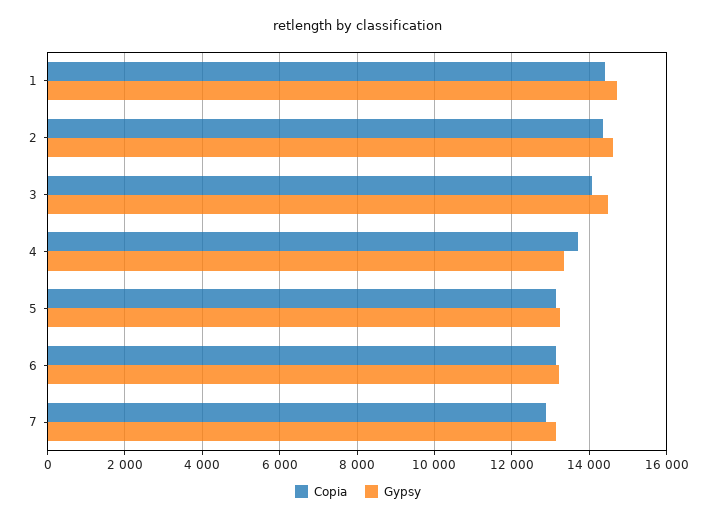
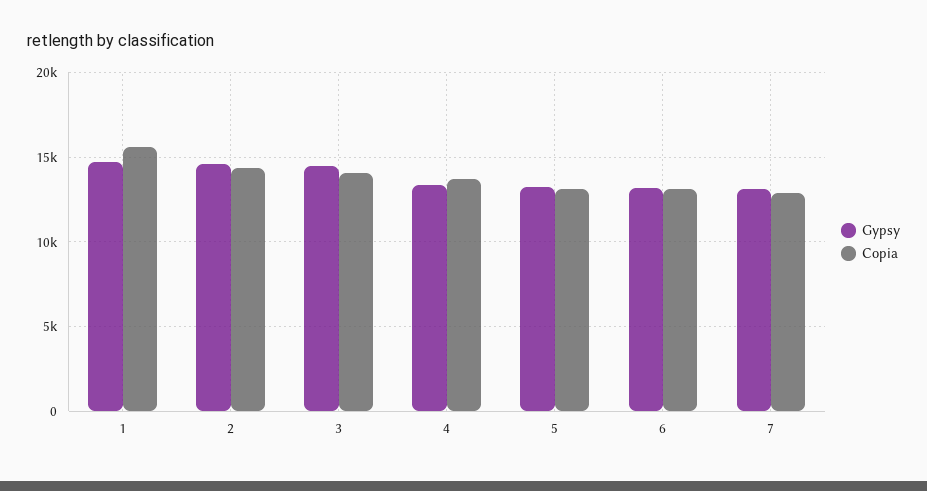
Copia, 1: 14400 -> 15500

